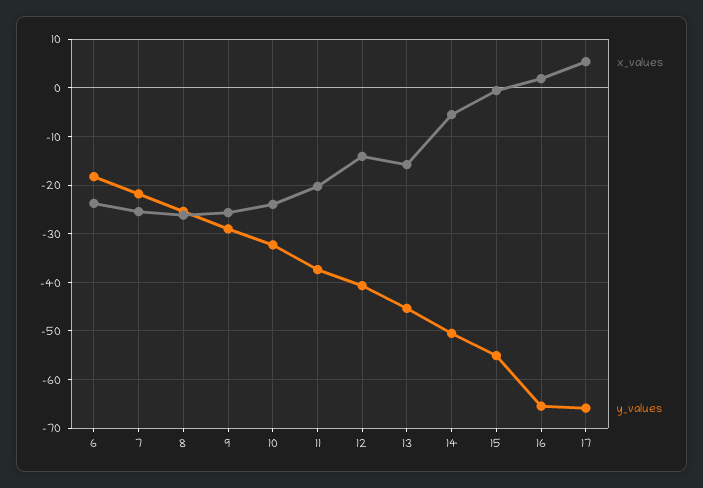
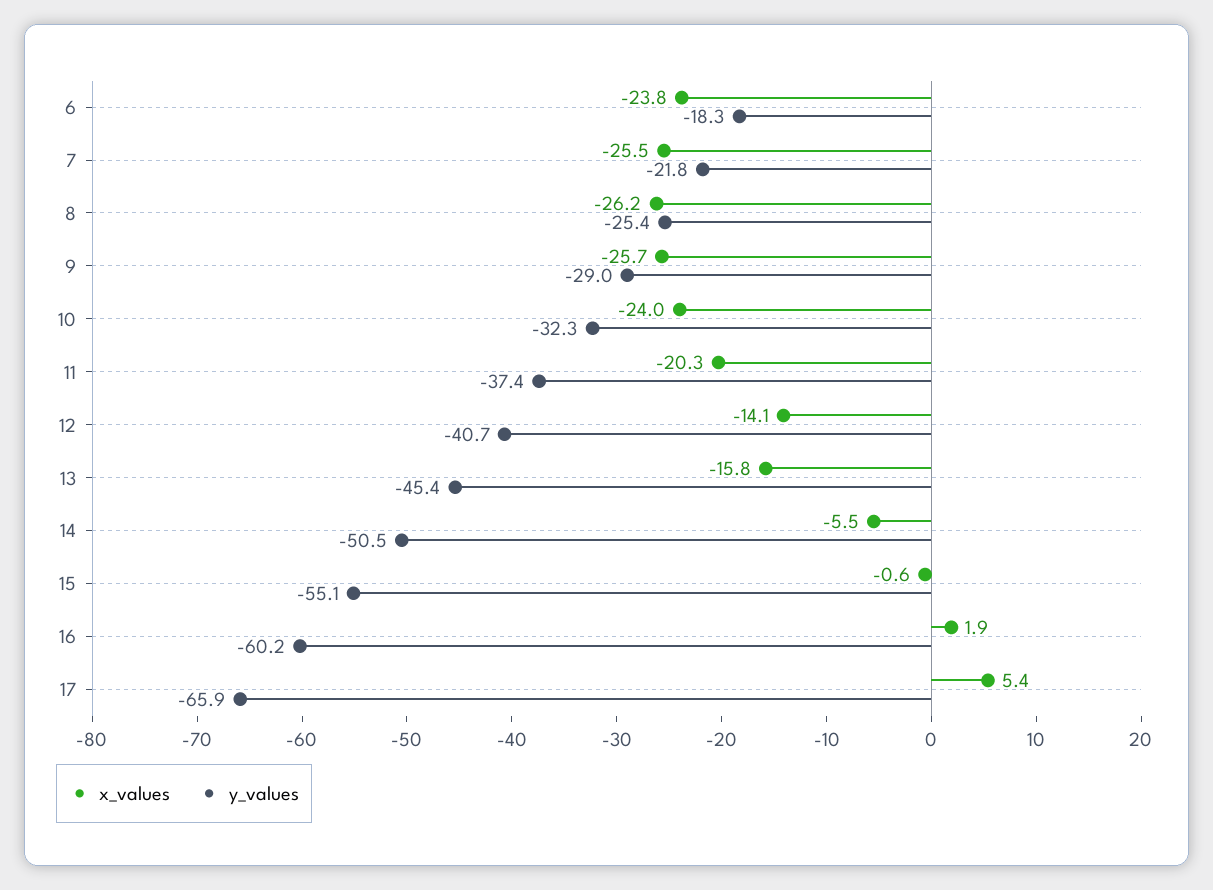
y_values, 16: -66 -> -60.2

